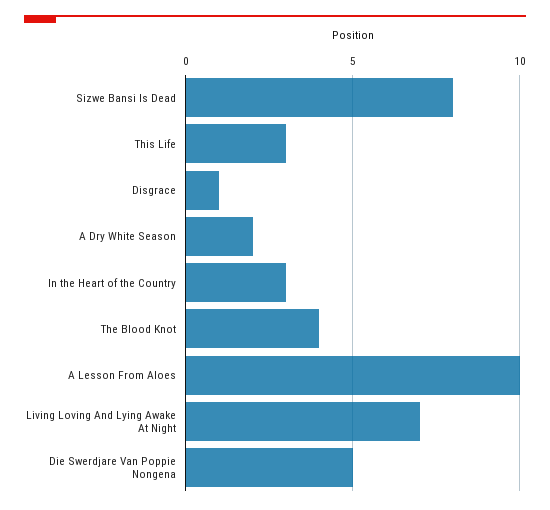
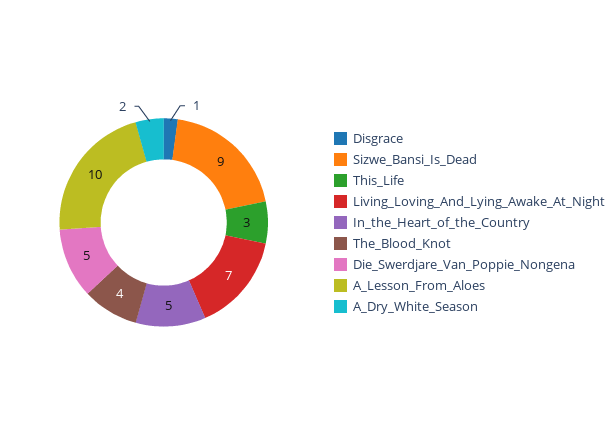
Sizwe Bansi Is Dead: 8 -> 9
In the Heart of the Country: 3 -> 5

